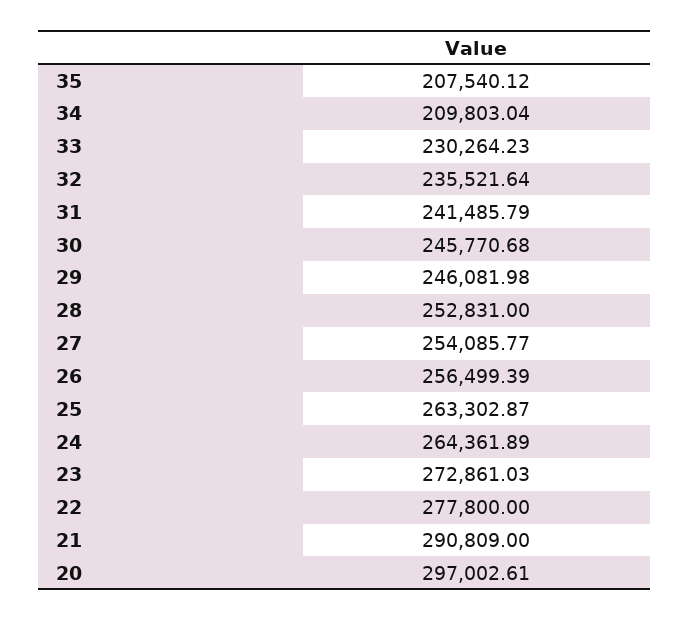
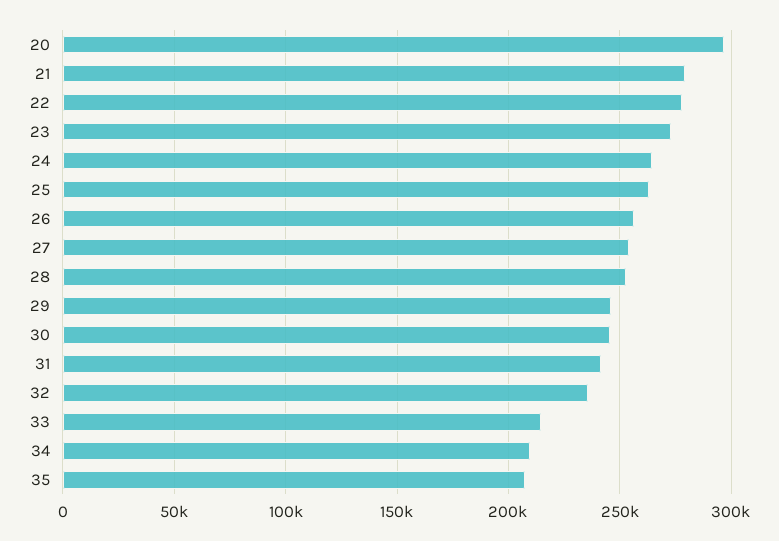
33: 230264.23 -> 215000
21: 290809 -> 280000

